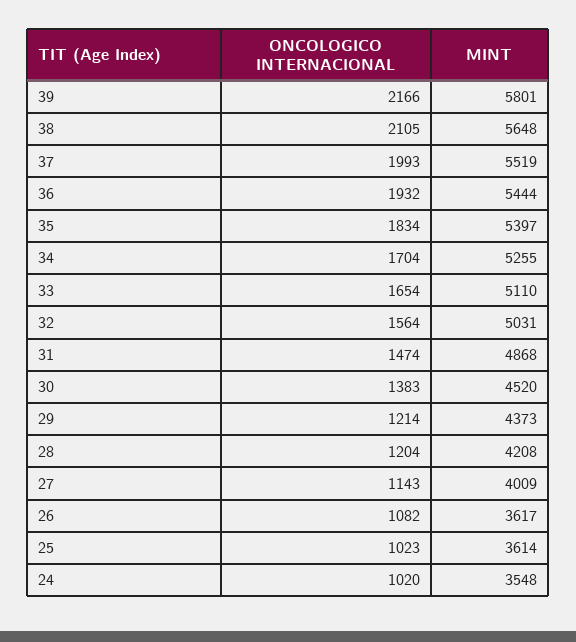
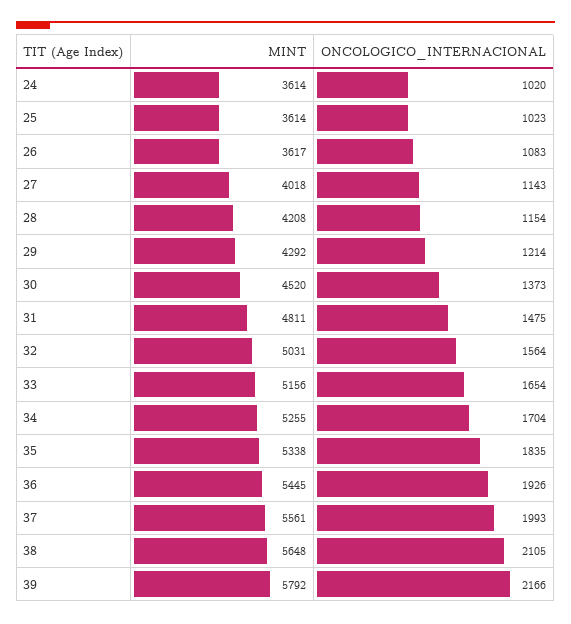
MINT, 39: 5801 -> 5792
MINT, 37: 5519 -> 5561
ONCOLOGICO INTERNACIONAL, 36: 1932 -> 1926
MINT, 36: 5444 -> 5445
ONCOLOGICO INTERNACIONAL, 35: 1834 -> 1835
MINT, 35: 5397 -> 5338
MINT, 33: 5110 -> 5156
ONCOLOGICO INTERNACIONAL, 31: 1474 -> 1475
MINT, 31: 4868 -> 4811
ONCOLOGICO INTERNACIONAL, 30: 1383 -> 1373
MINT, 29: 4373 -> 4292
ONCOLOGICO INTERNACIONAL, 28: 1204 -> 1154
MINT, 27: 4009 -> 4018
ONCOLOGICO INTERNACIONAL, 26: 1082 -> 1083
MINT, 24: 3548 -> 3614

